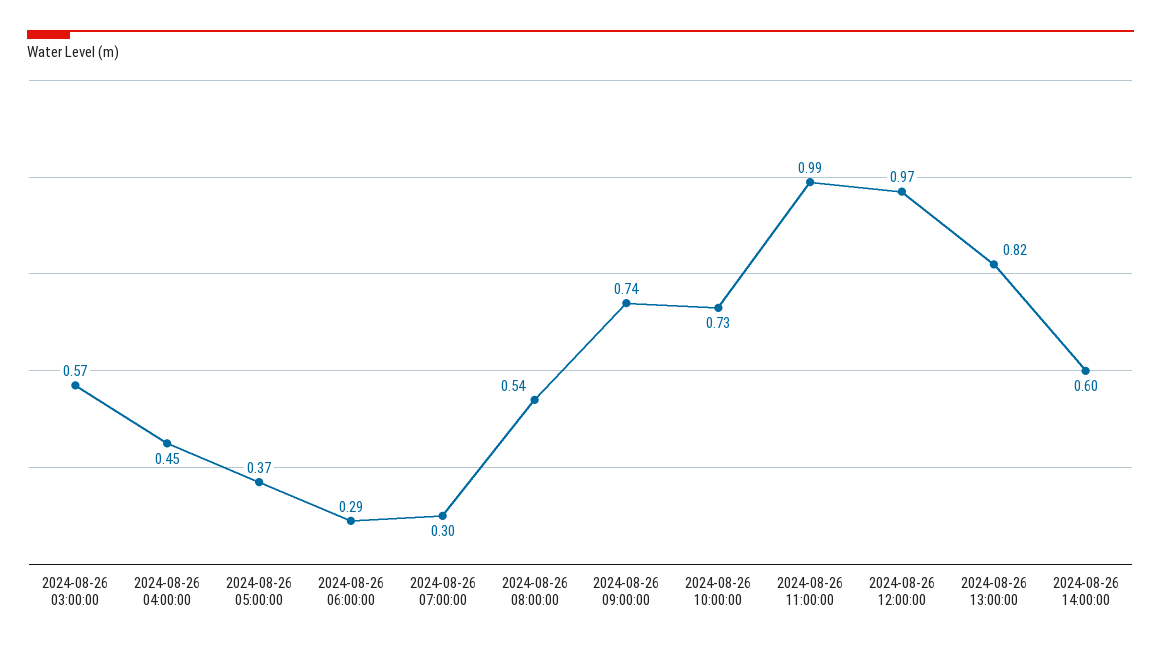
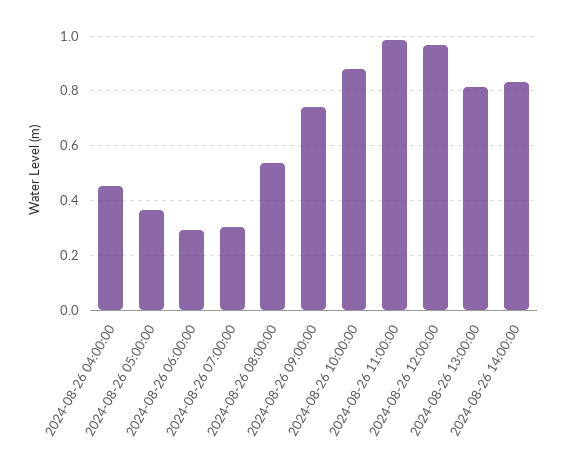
2024-08-26 03:00:00: 0.57 -> none
2024-08-26 10:00:00: 0.73 -> 0.875
2024-08-26 14:00:00: 0.6 -> 0.825

